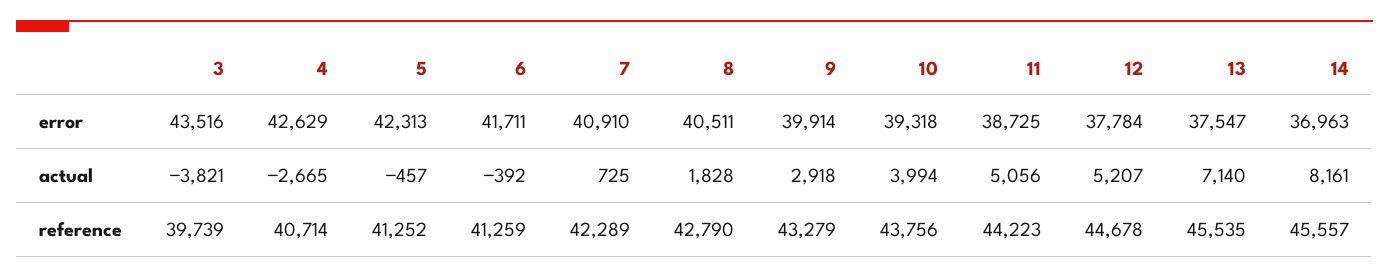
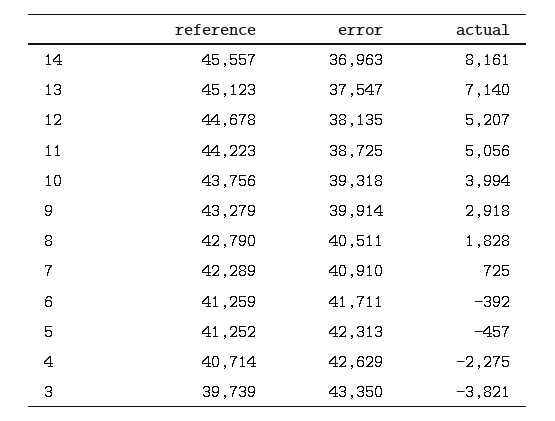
3, error: 43516 -> 43350
12, error: 37784 -> 38135
4, actual: -2665 -> -2275
13, reference: 45535 -> 45123

